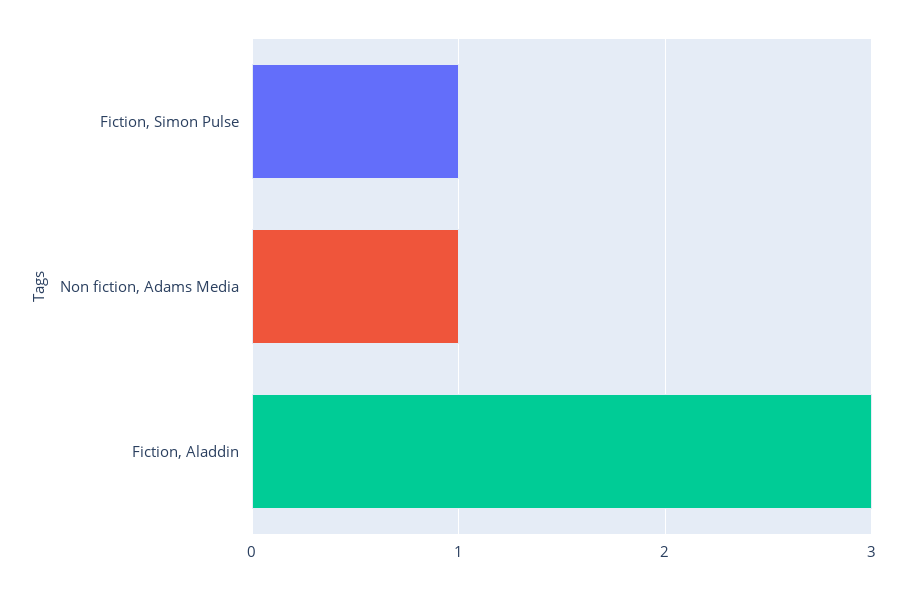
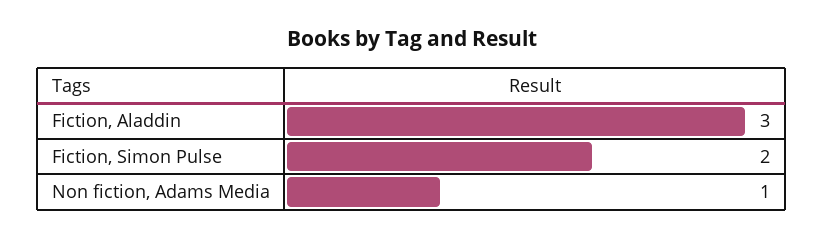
Fiction, Simon Pulse: 1 -> 2

